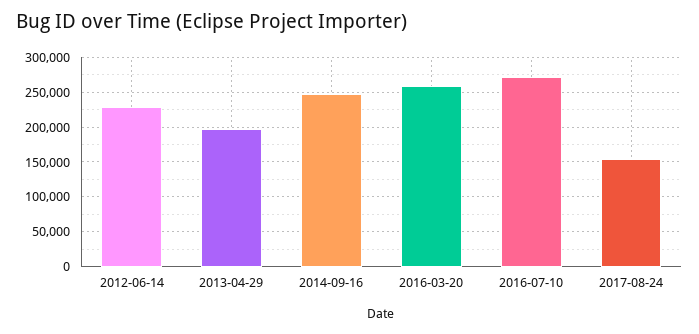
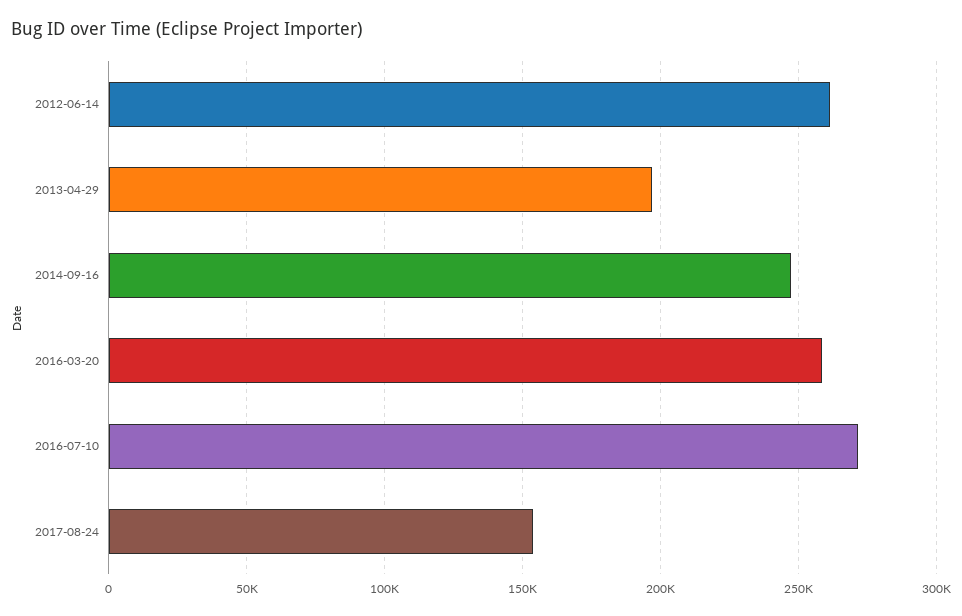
2012-06-14: 230000 -> 260000

